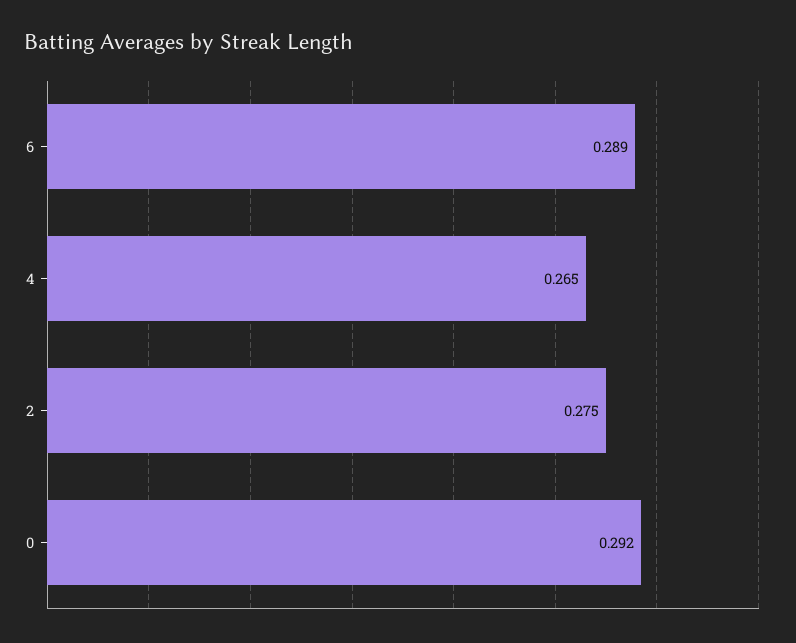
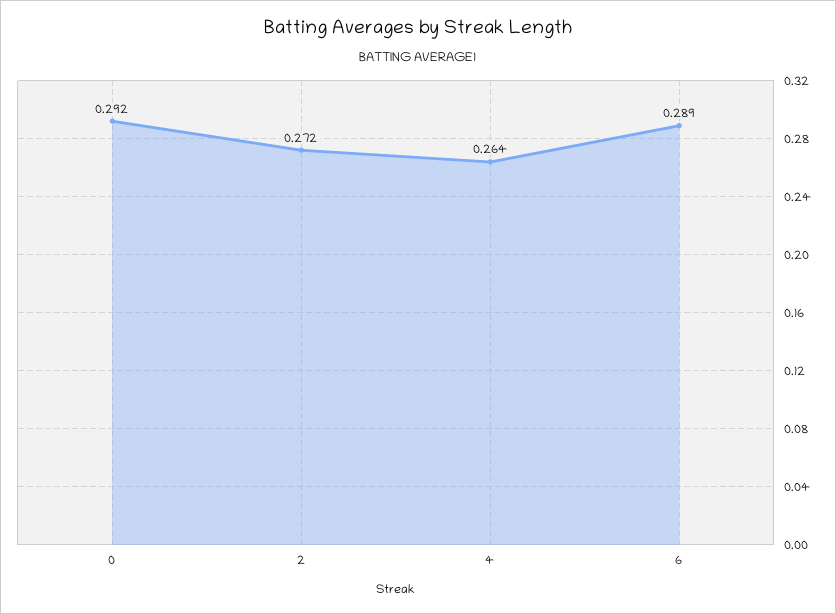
4: 0.265 -> 0.264
2: 0.275 -> 0.272

